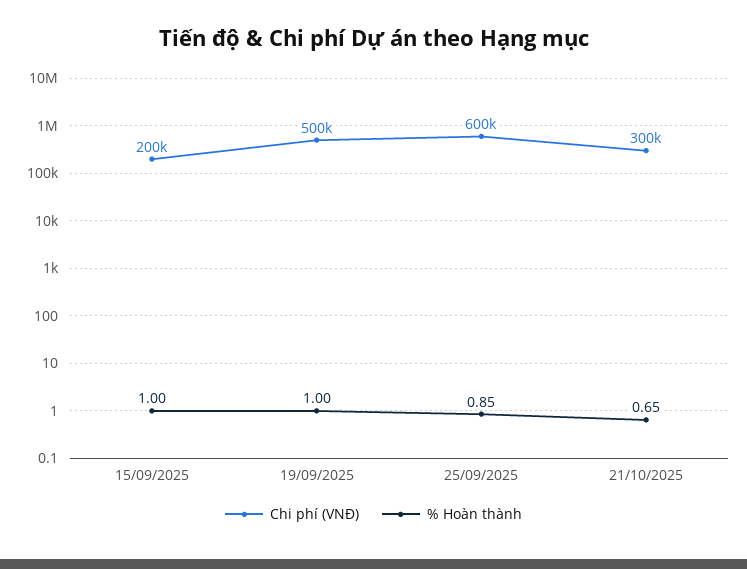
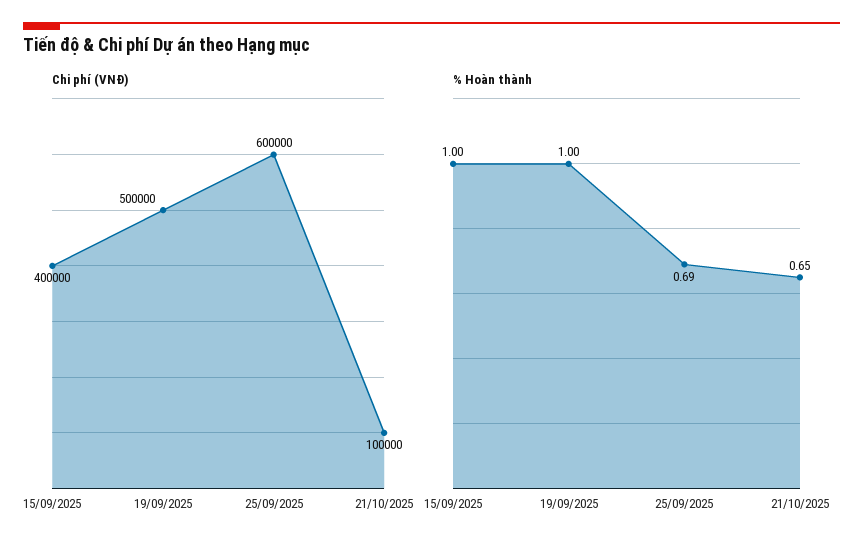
Chi phí (VNĐ), 15/09/2025: 200000 -> 400000
% Hoàn thành, 25/09/2025: 0.85 -> 0.69
Chi phí (VNĐ), 21/10/2025: 300000 -> 100000

